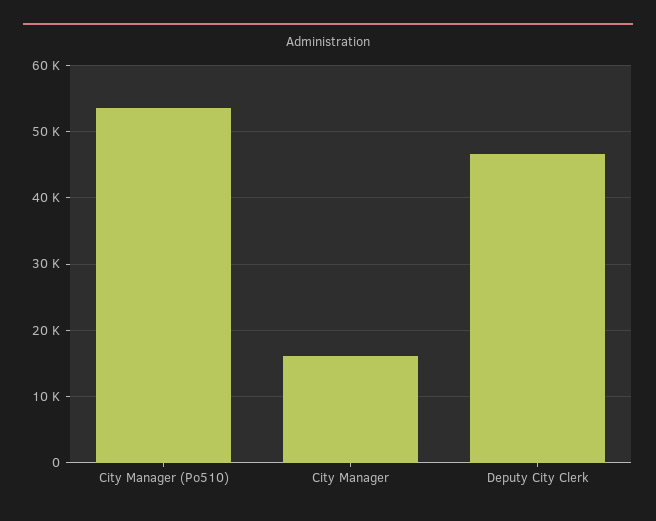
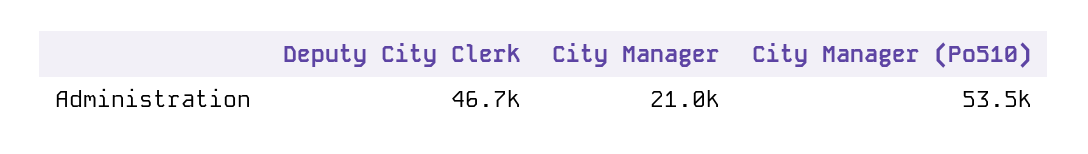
City Manager: 16000 -> 21000

